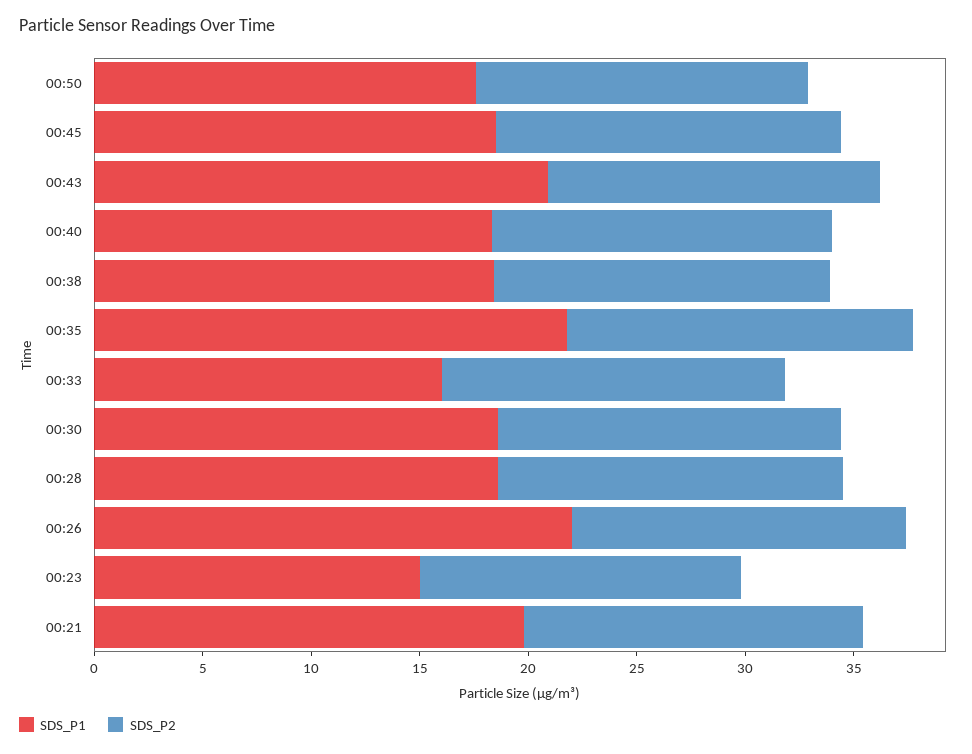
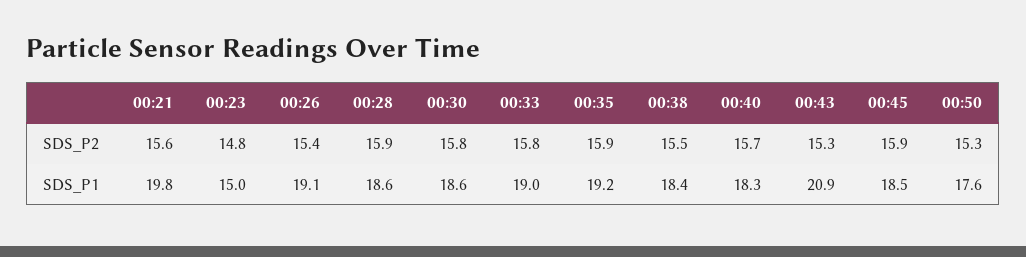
SDS_P1, 00:35: 22 -> 19.2
SDS_P1, 00:33: 16 -> 19
SDS_P1, 00:26: 22 -> 19.1

